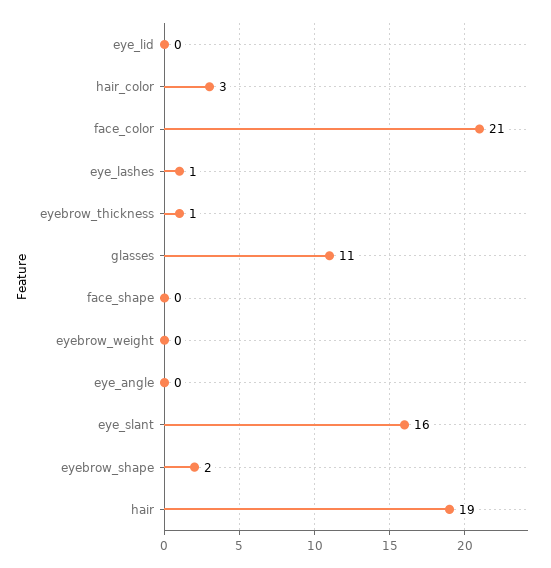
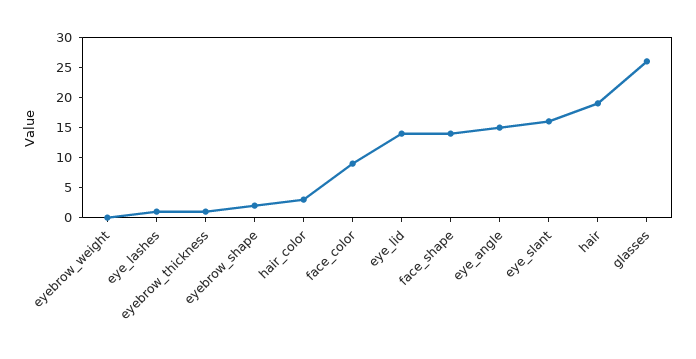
eye_lid: 0 -> 15
face_color: 21 -> 10
glasses: 11 -> 25
face_shape: 0 -> 15
eye_angle: 0 -> 15

